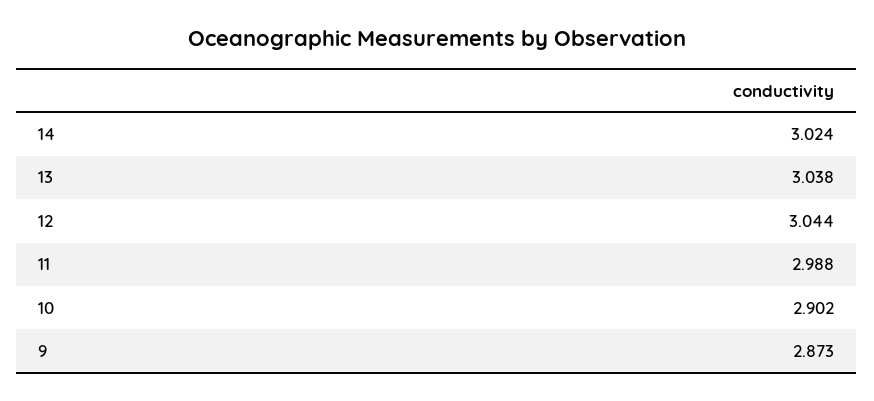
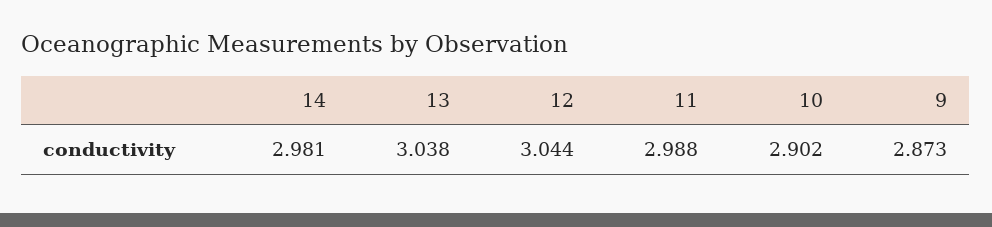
14: 3.024 -> 2.981

